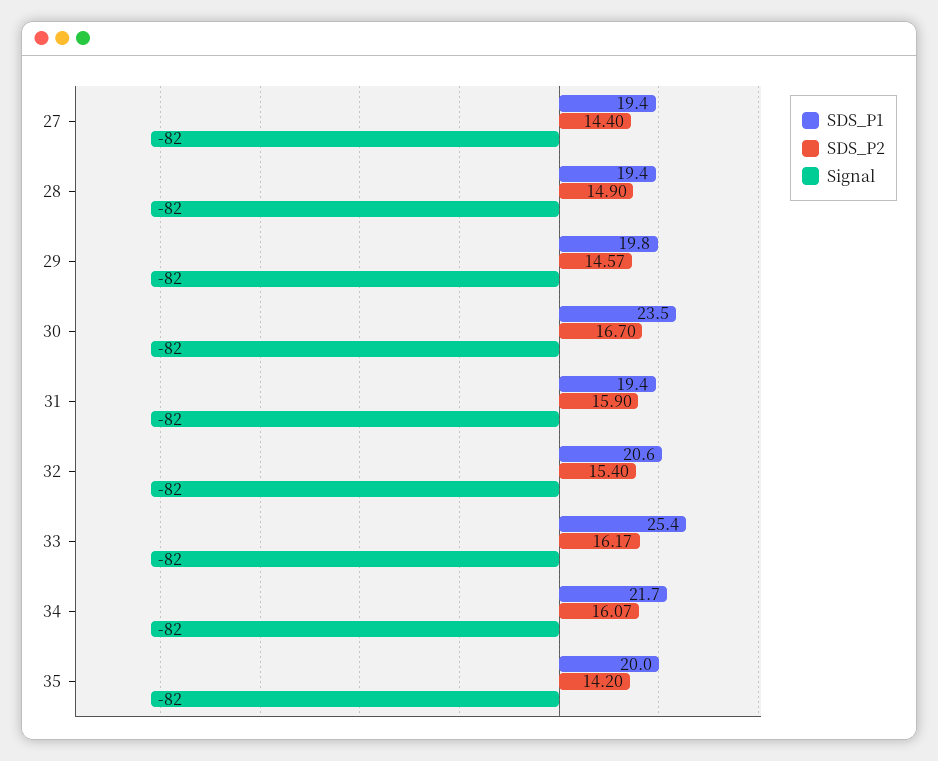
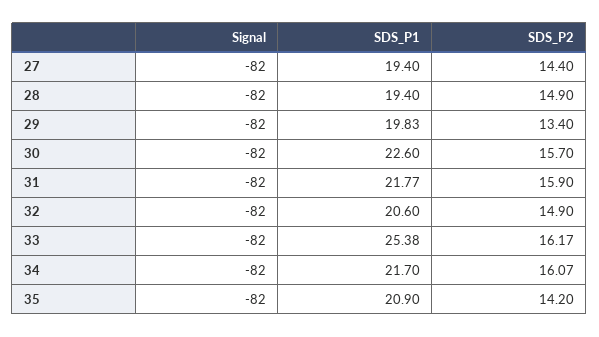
SDS_P2, 29: 14.57 -> 13.4
SDS_P1, 30: 23.5 -> 22.6
SDS_P2, 30: 16.7 -> 15.7
SDS_P1, 31: 19.4 -> 21.77
SDS_P2, 32: 15.4 -> 14.9
SDS_P1, 35: 20 -> 20.9

